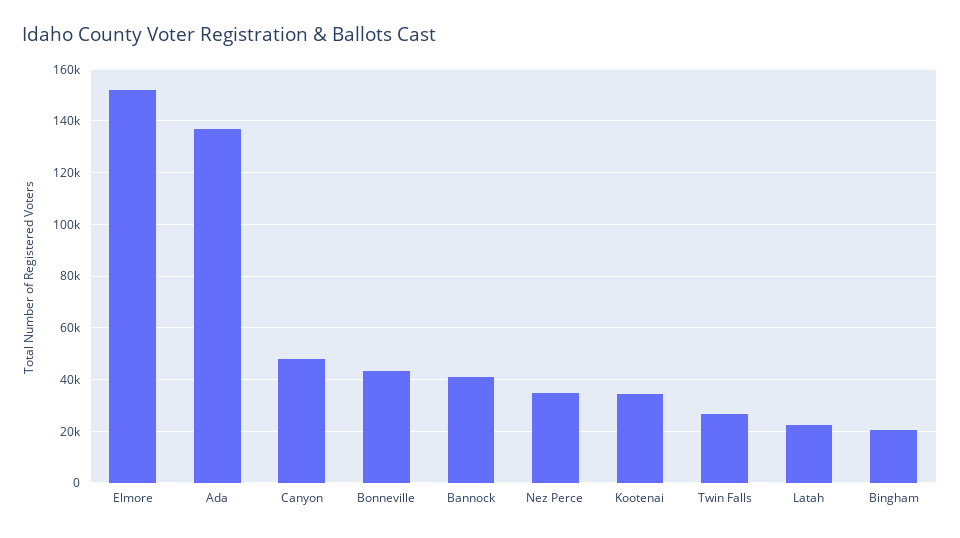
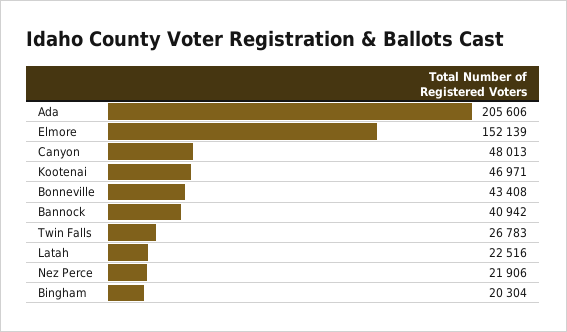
Ada: 137500 -> 205606
Nez Perce: 35000 -> 21906
Kootenai: 35000 -> 46971

